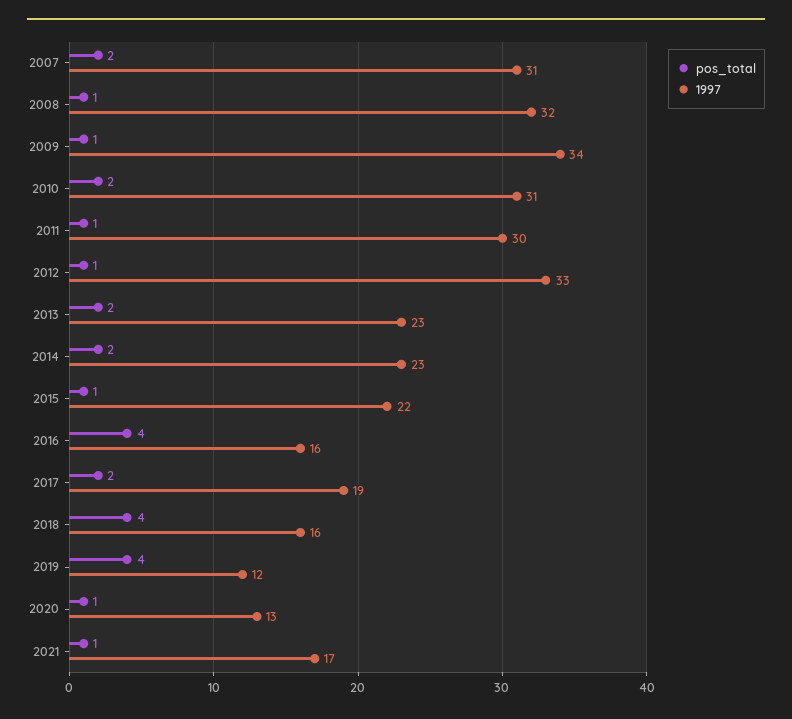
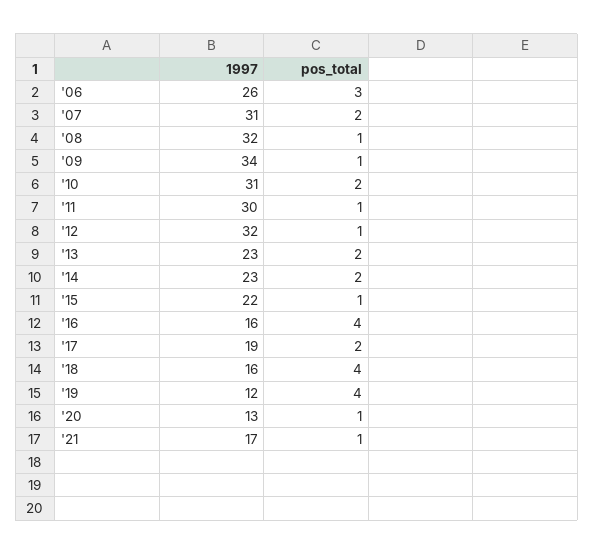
1997, 2012: 33 -> 32
1997, '06: none -> 26
pos_total, '06: none -> 3

